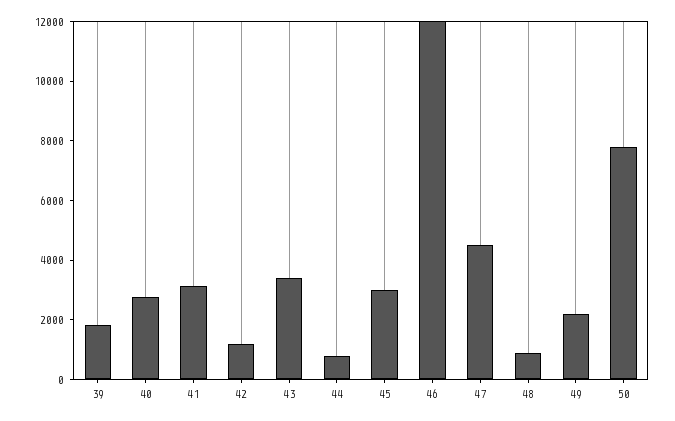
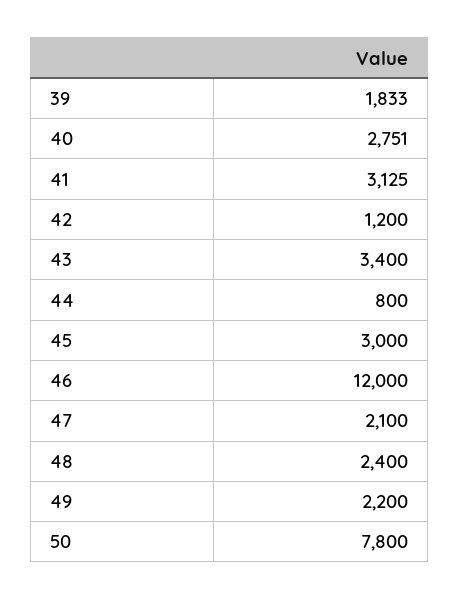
47: 4500 -> 2100
48: 1000 -> 2400

